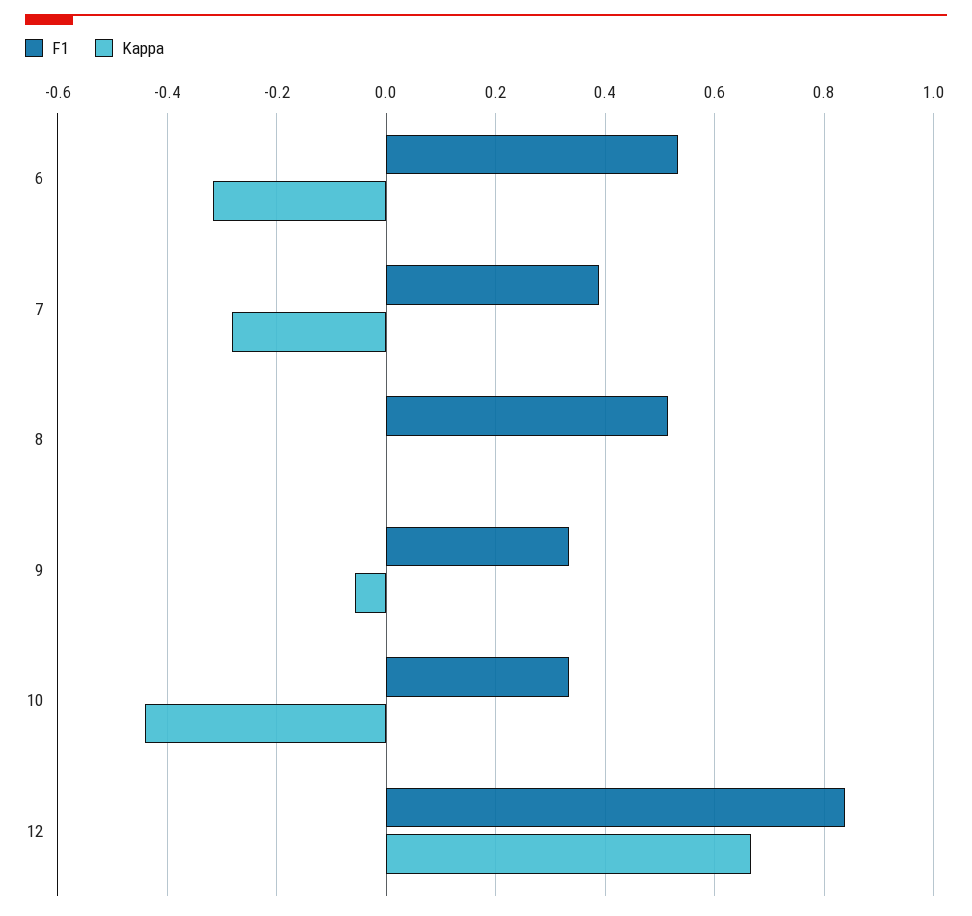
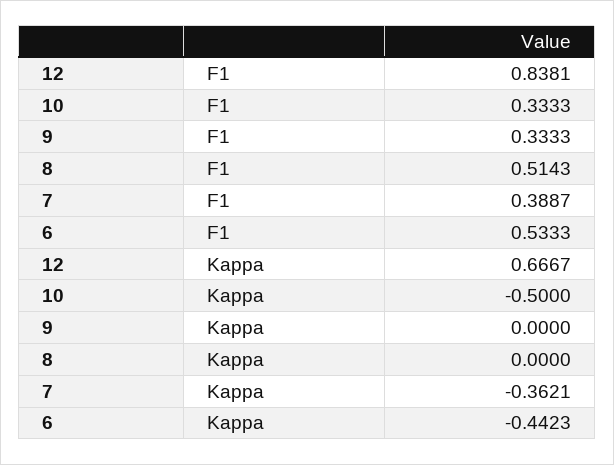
Kappa, 6: -0.32 -> -0.4423
Kappa, 7: -0.28 -> -0.3621
Kappa, 9: -0.06 -> 0
Kappa, 10: -0.44 -> -0.5

